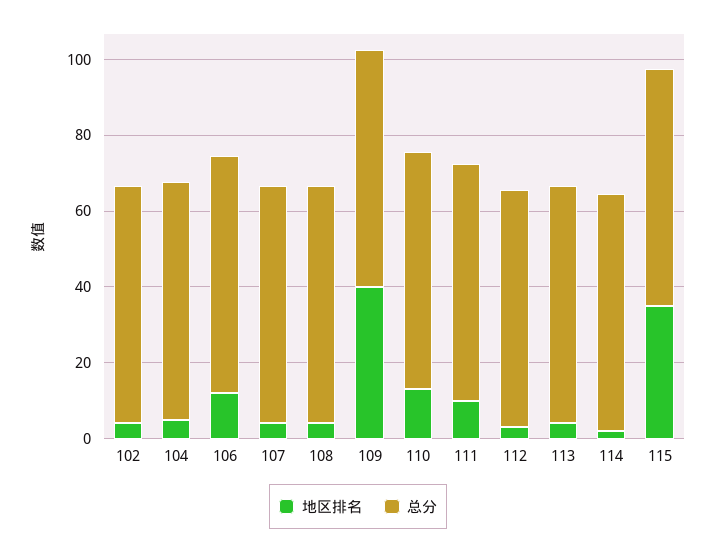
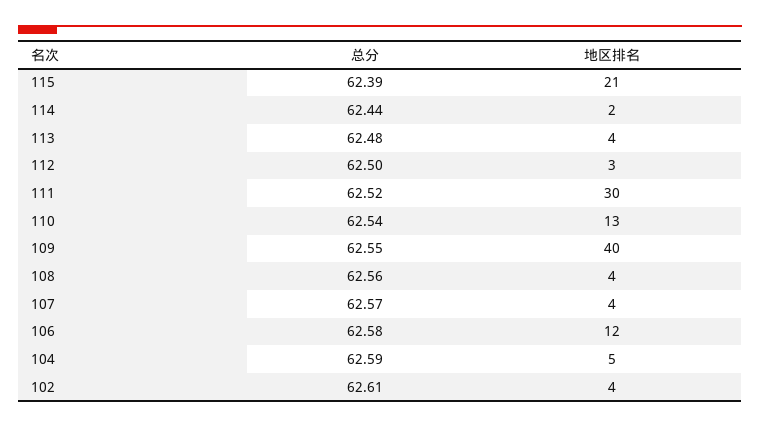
地区排名, 111: 10 -> 30
地区排名, 115: 35 -> 21

